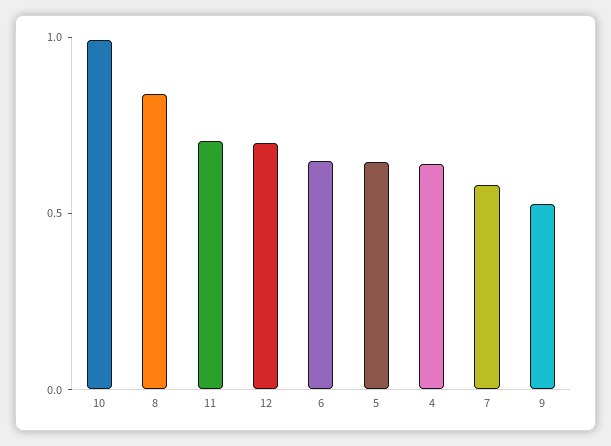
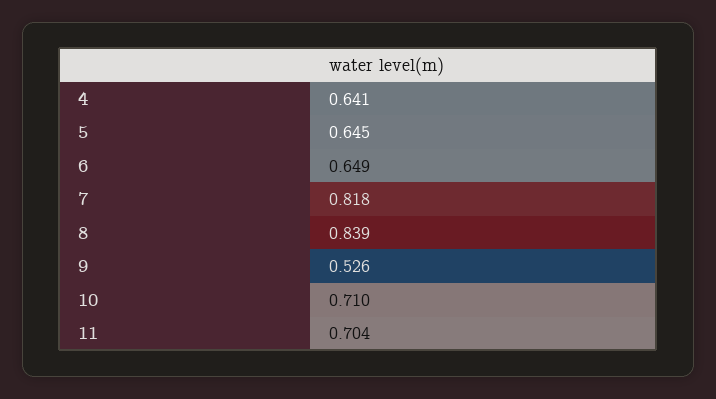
10: 1 -> 0.71
12: 0.7 -> none
7: 0.6 -> 0.818

